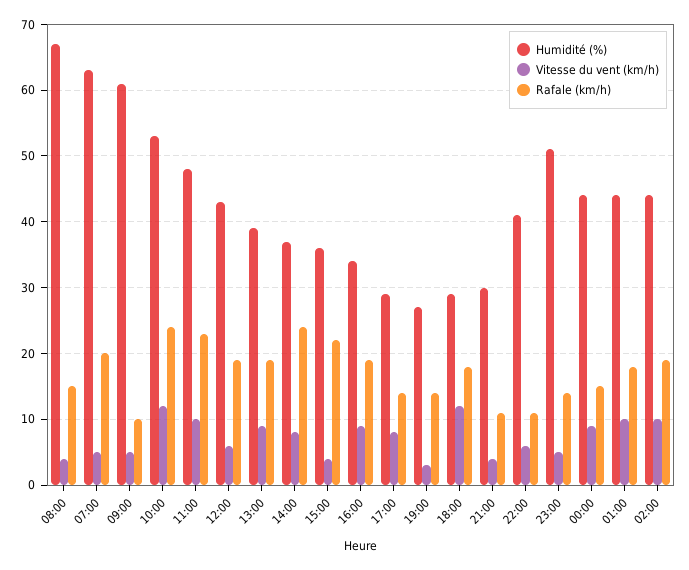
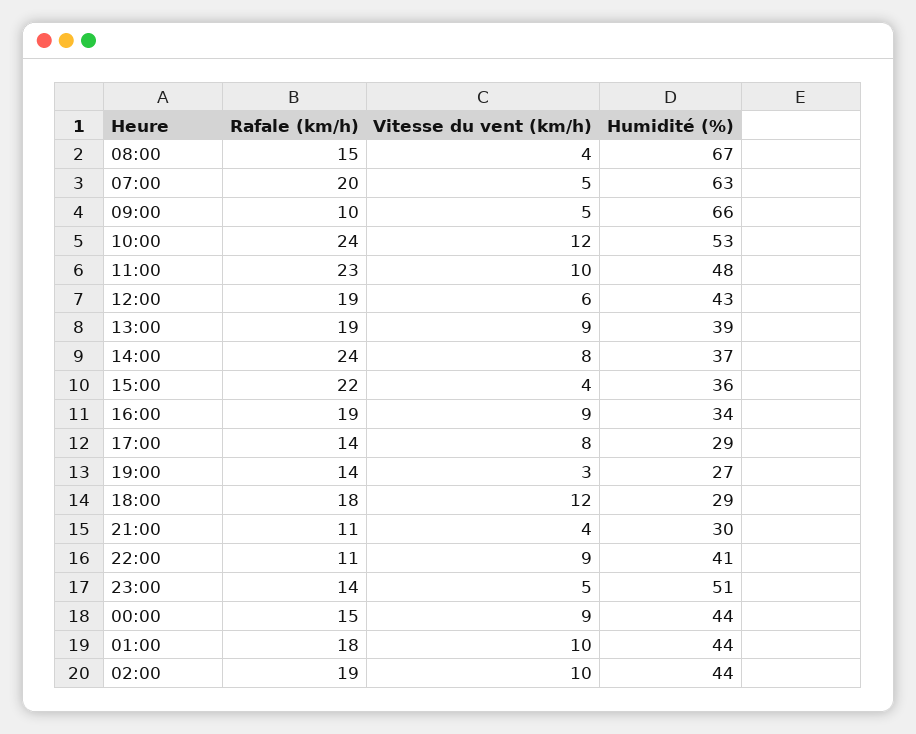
Humidité (%), 09:00: 61 -> 66
Vitesse du vent (km/h), 22:00: 6 -> 9

